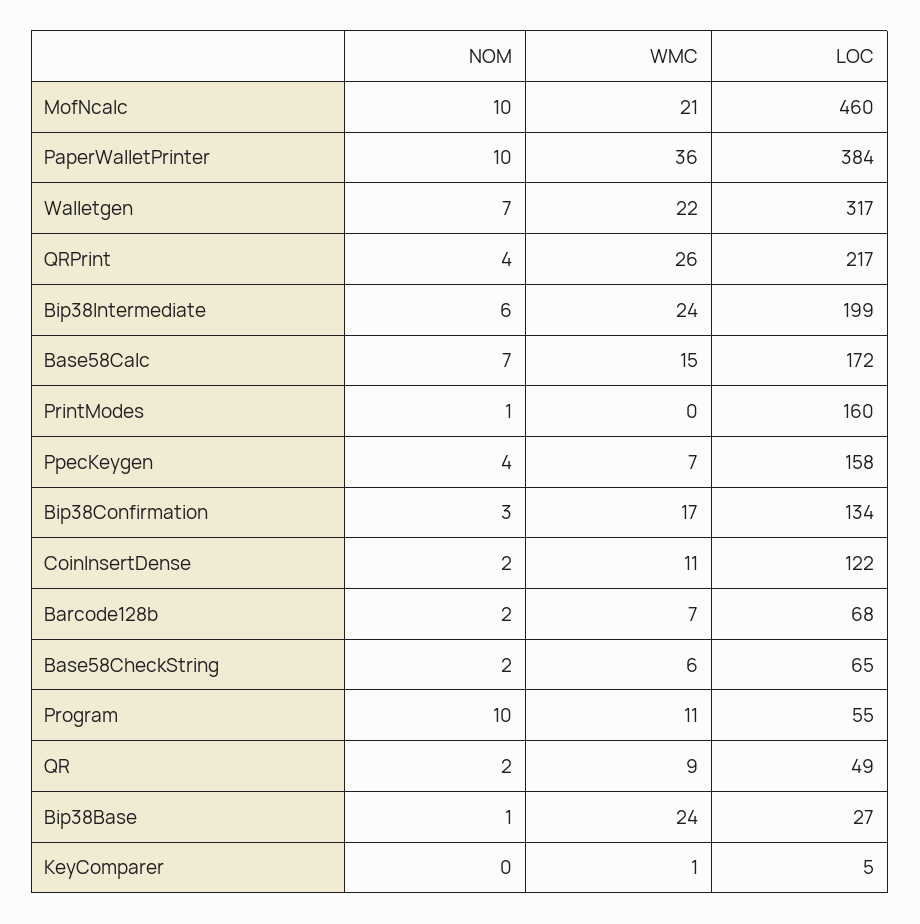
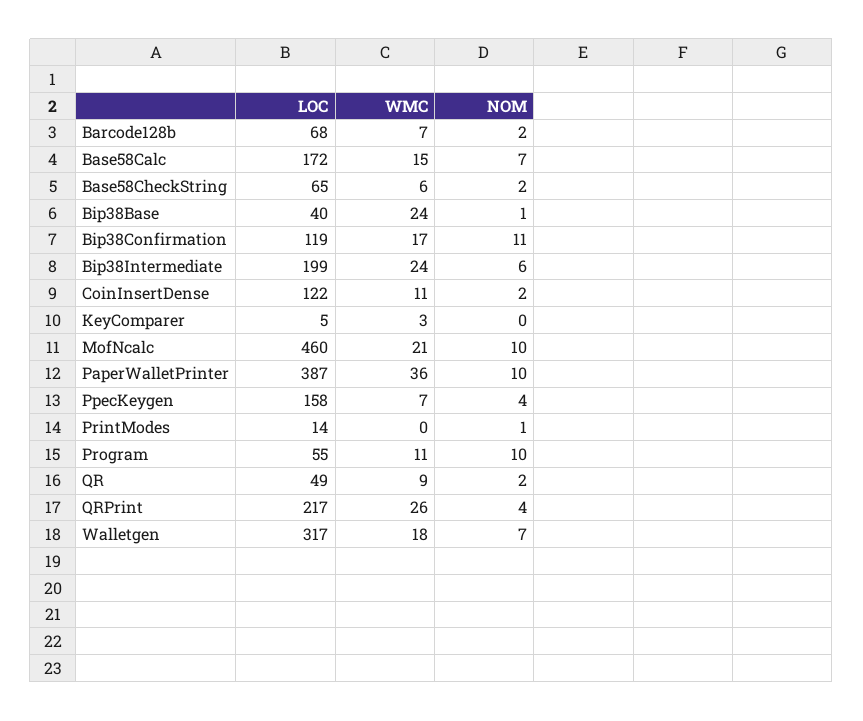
LOC, PaperWalletPrinter: 384 -> 387
WMC, Walletgen: 22 -> 18
LOC, PrintModes: 160 -> 14
NOM, Bip38Confirmation: 3 -> 11
LOC, Bip38Confirmation: 134 -> 119
LOC, Bip38Base: 27 -> 40
WMC, KeyComparer: 1 -> 3

